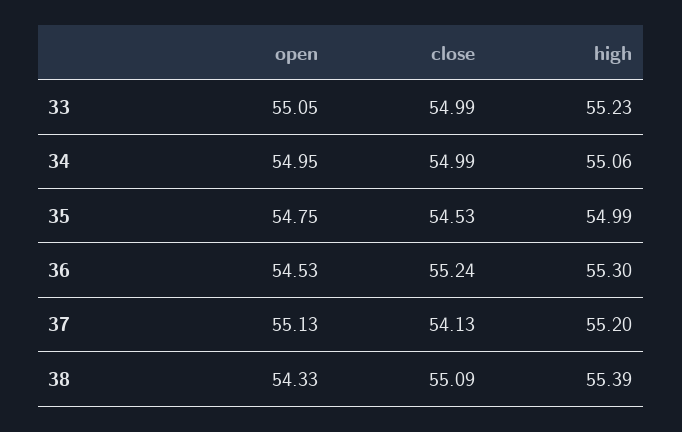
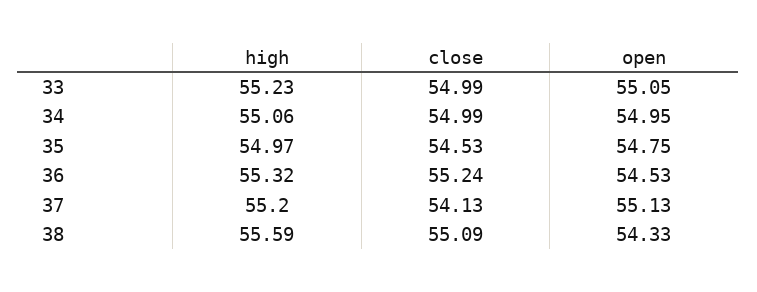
high, 35: 54.99 -> 54.97
high, 36: 55.3 -> 55.32
high, 38: 55.39 -> 55.59

